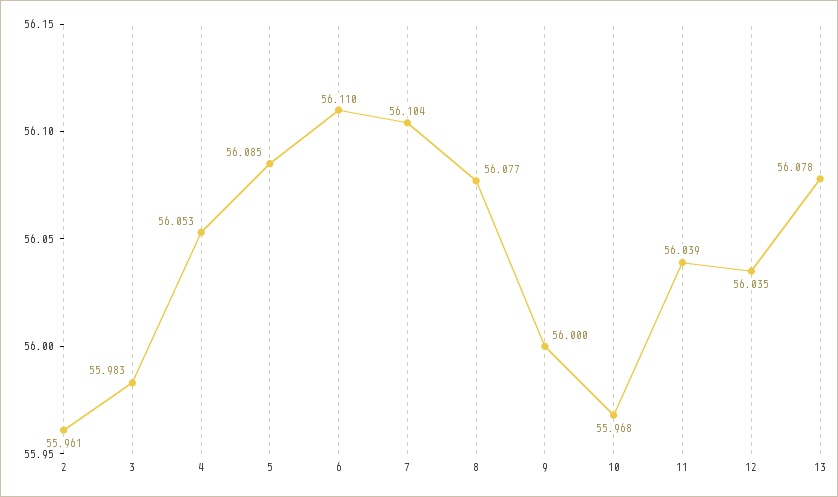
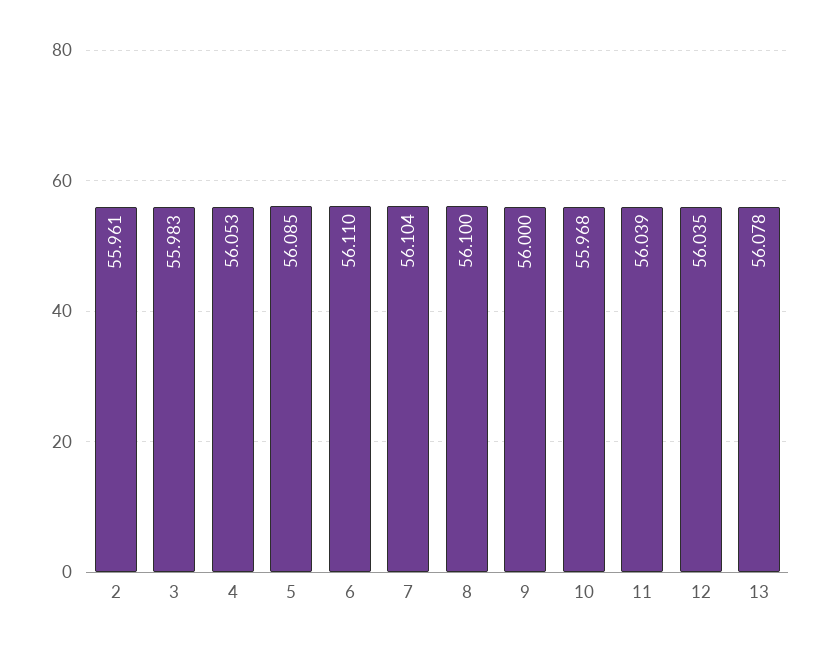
8: 56.077 -> 56.1

